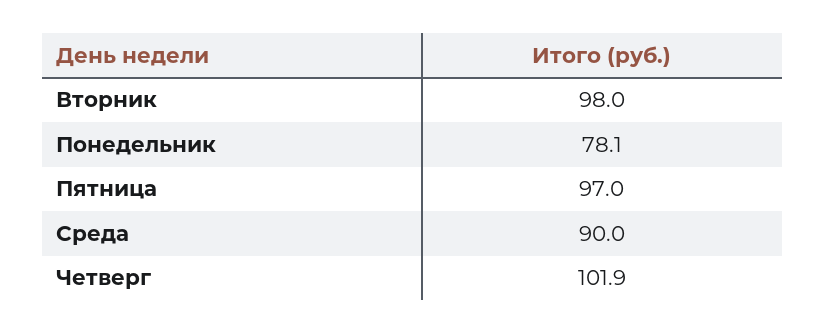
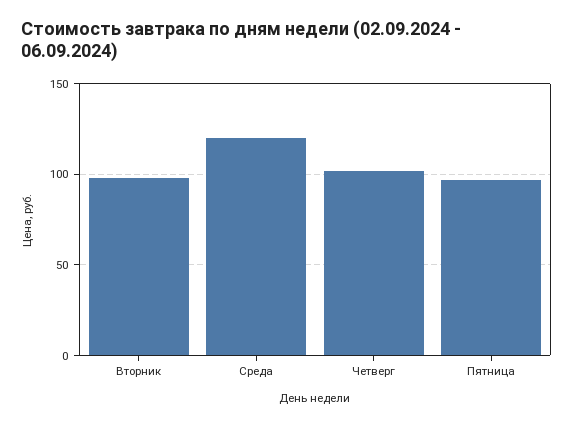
Понедельник: 78.1 -> none
Среда: 90 -> 120

